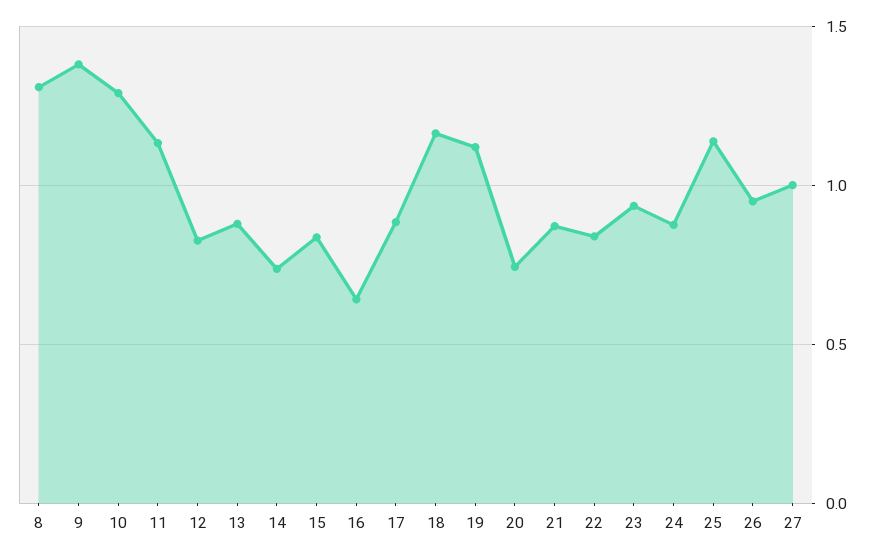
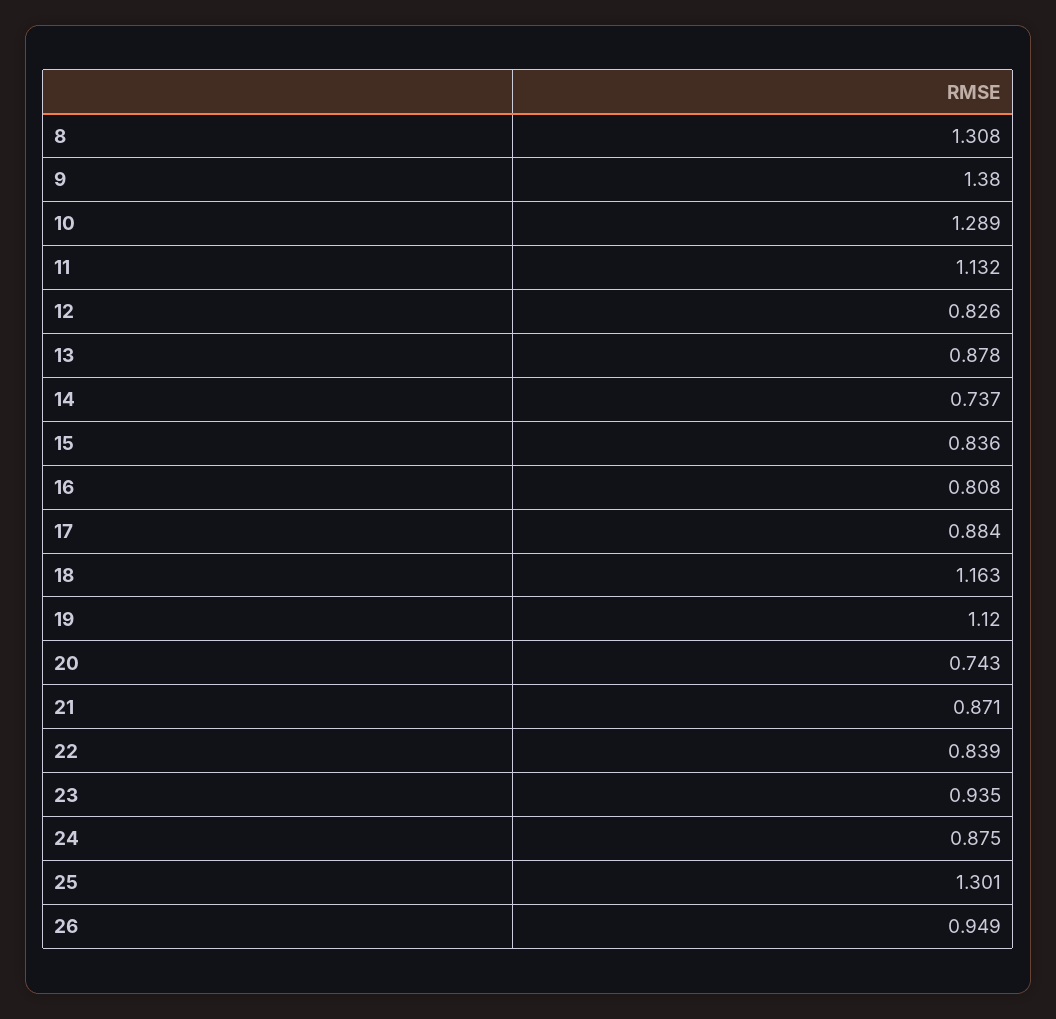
16: 0.65 -> 0.808
25: 1.15 -> 1.301
27: 1 -> none

